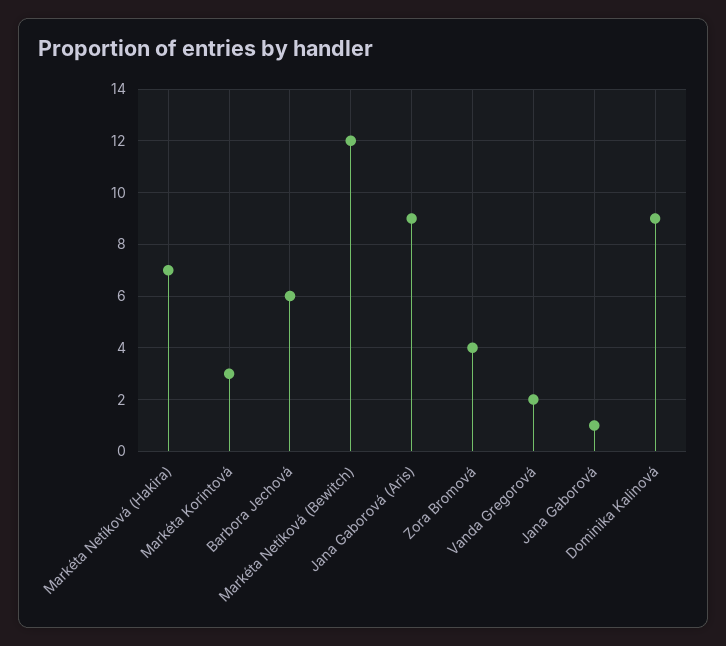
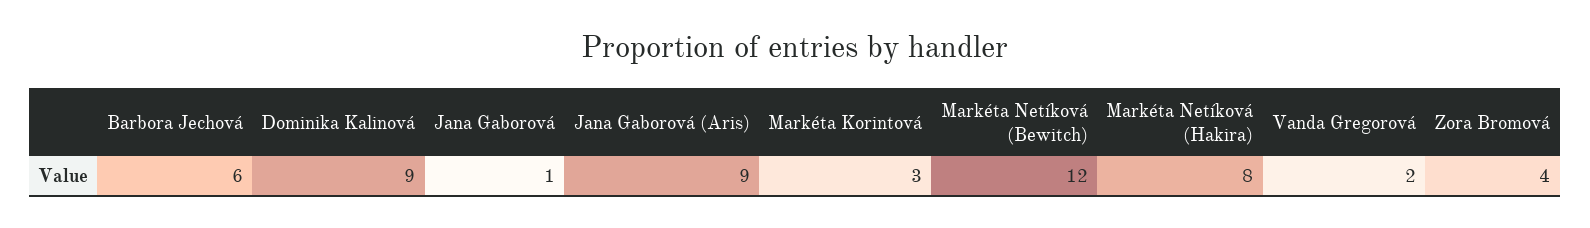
Markéta Netíková (Hakira): 7 -> 8

